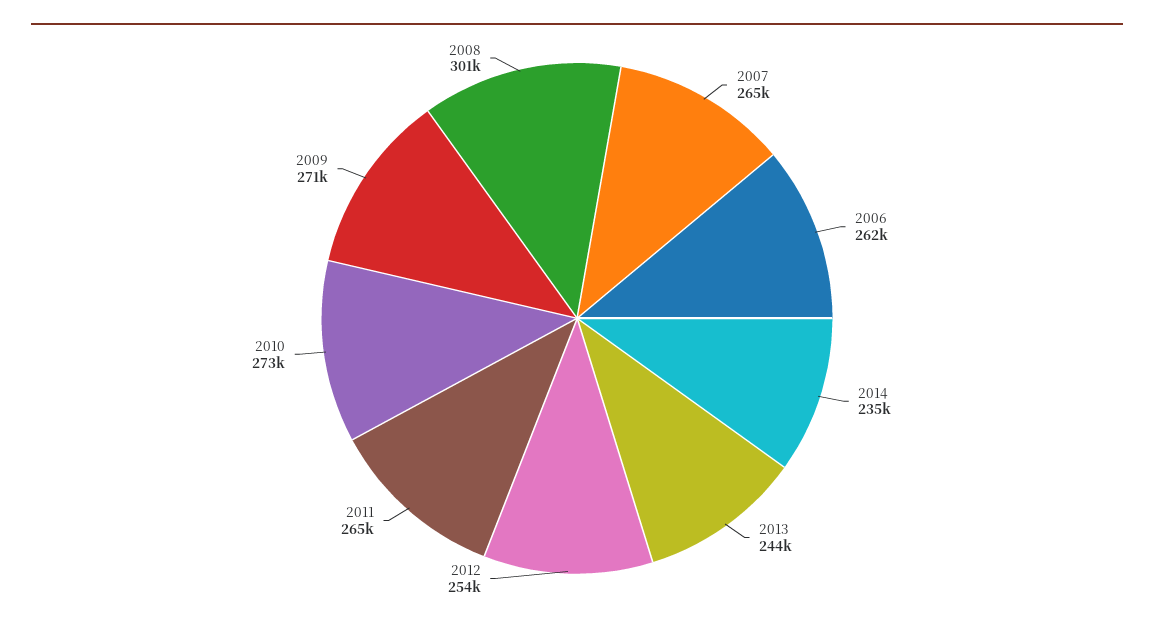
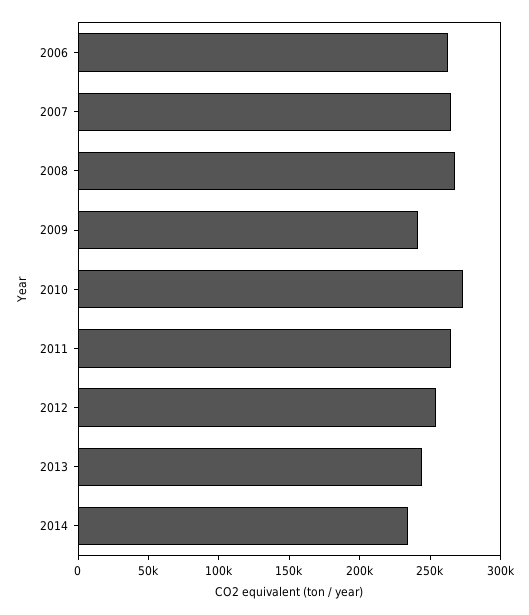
2009: 271000 -> 240000
2008: 301000 -> 270000

